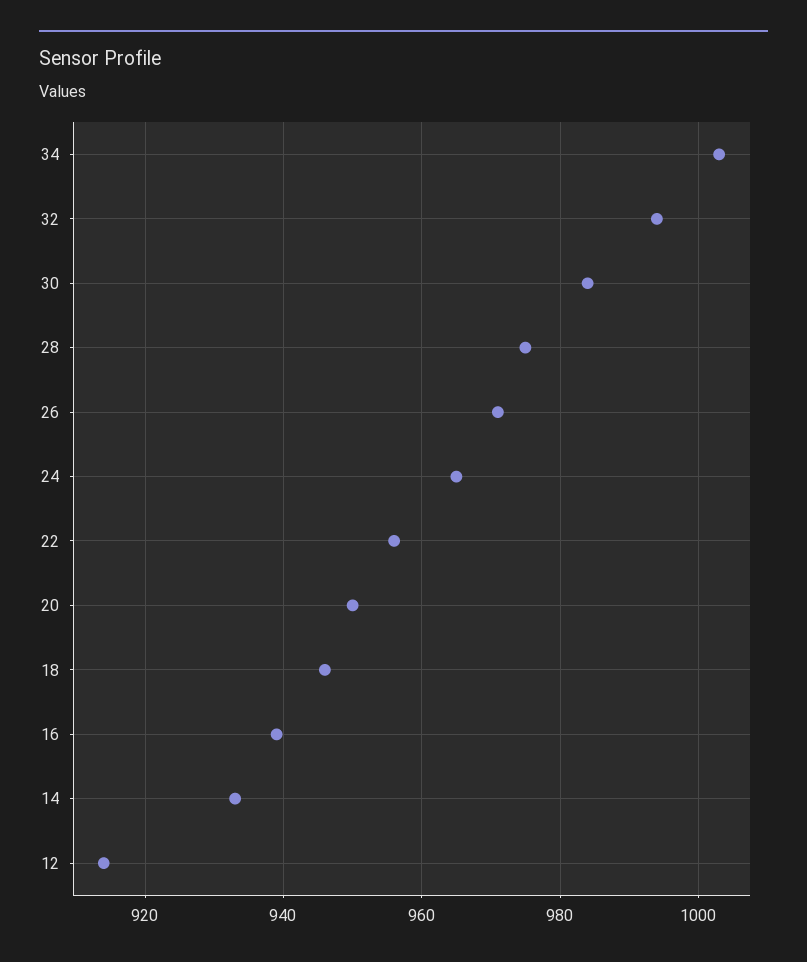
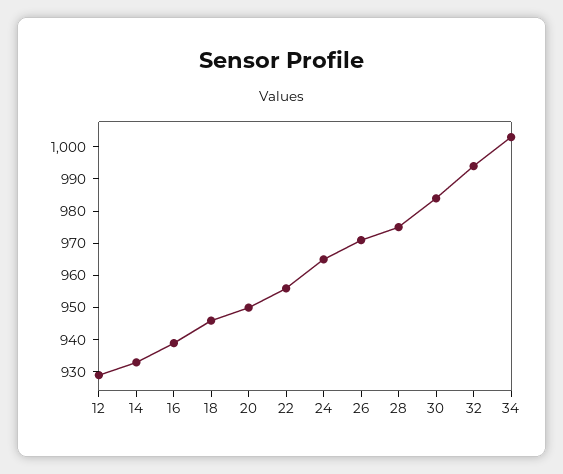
12: 915 -> 930

